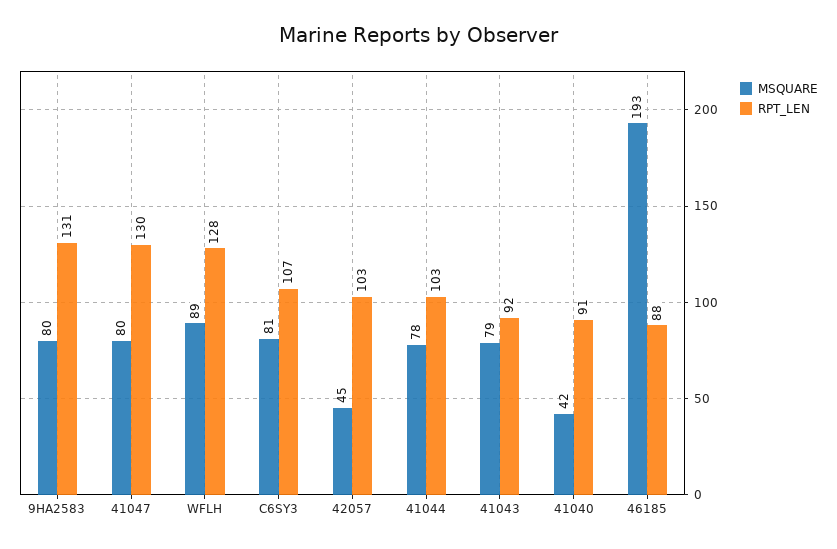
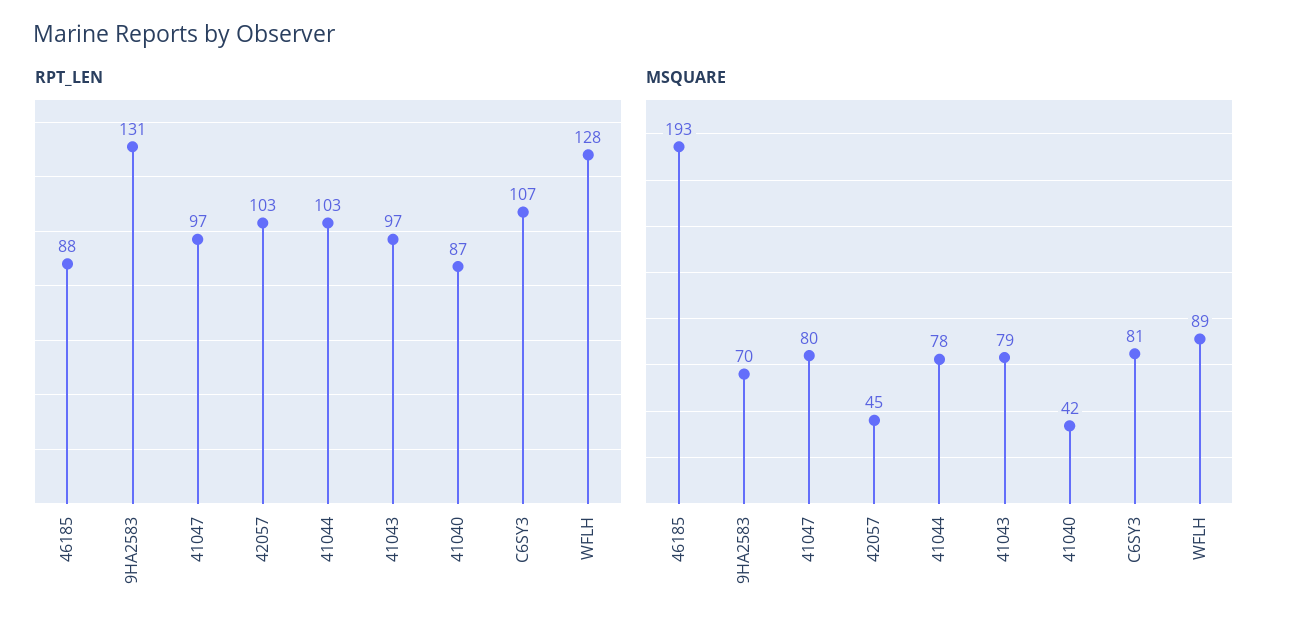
MSQUARE, 9HA2583: 80 -> 70
RPT_LEN, 41047: 130 -> 97
RPT_LEN, 41043: 92 -> 97
RPT_LEN, 41040: 91 -> 87

